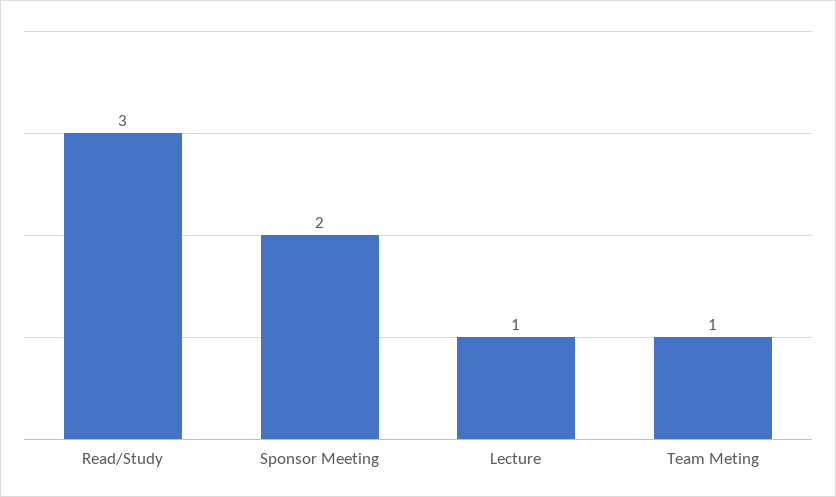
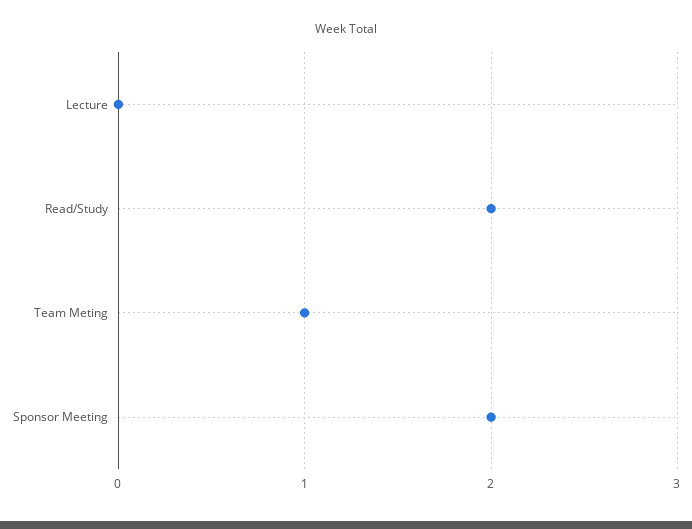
Read/Study: 3 -> 2
Lecture: 1 -> 0

